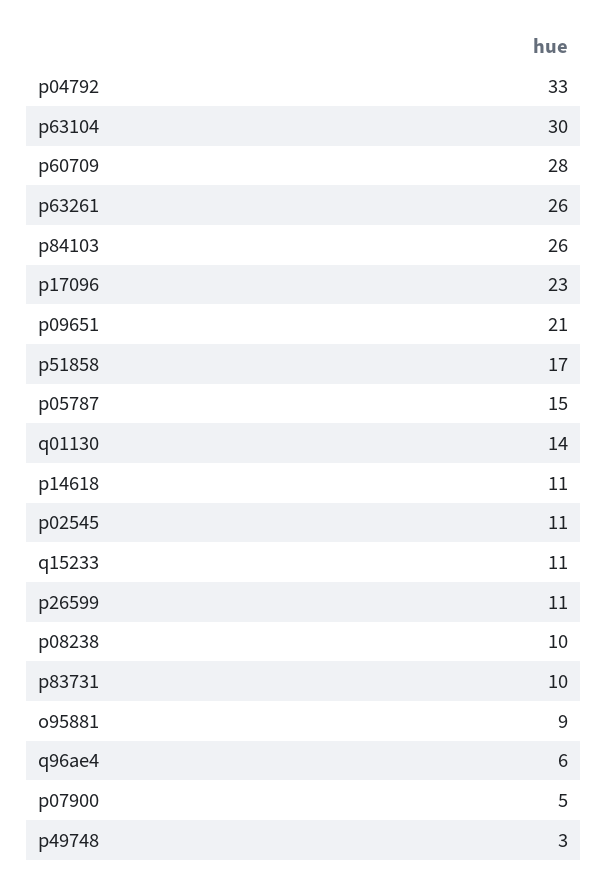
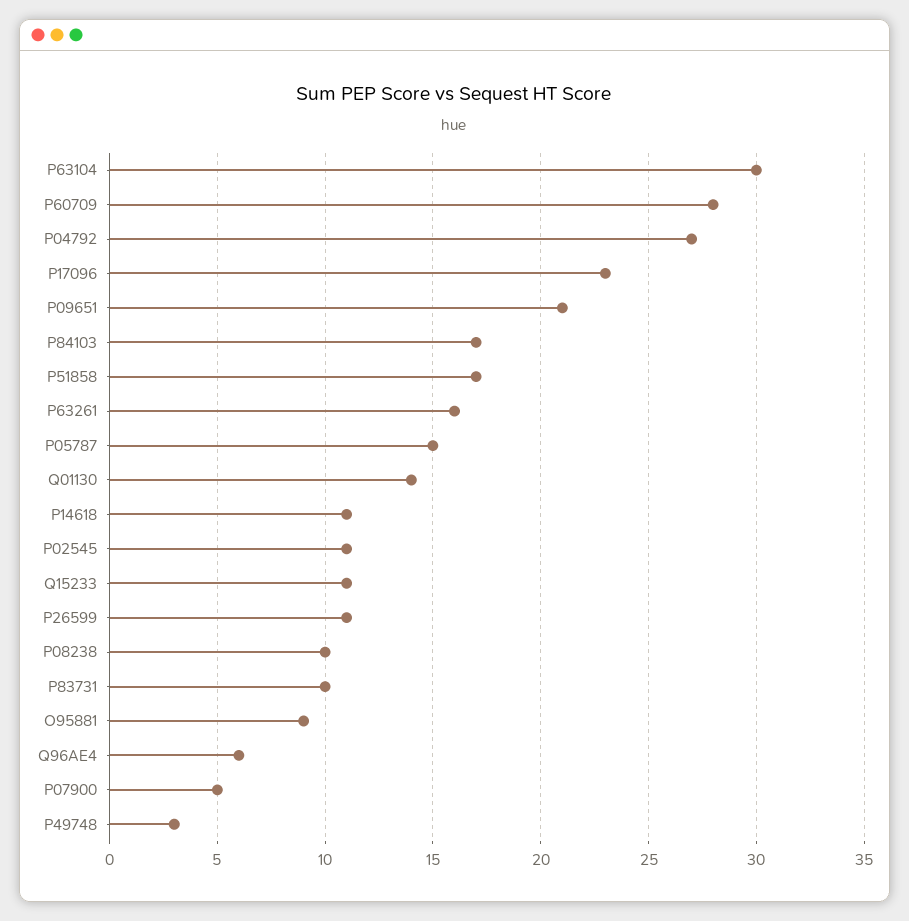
p04792: 33 -> 27
p63261: 26 -> 16
p84103: 26 -> 17

